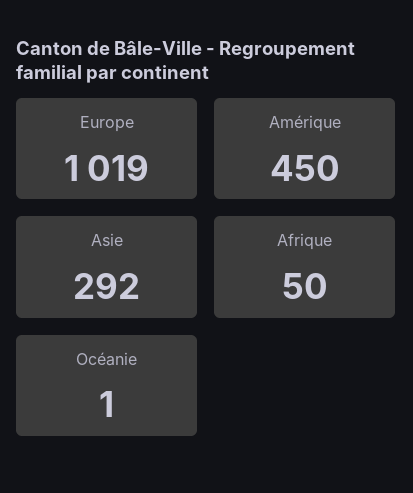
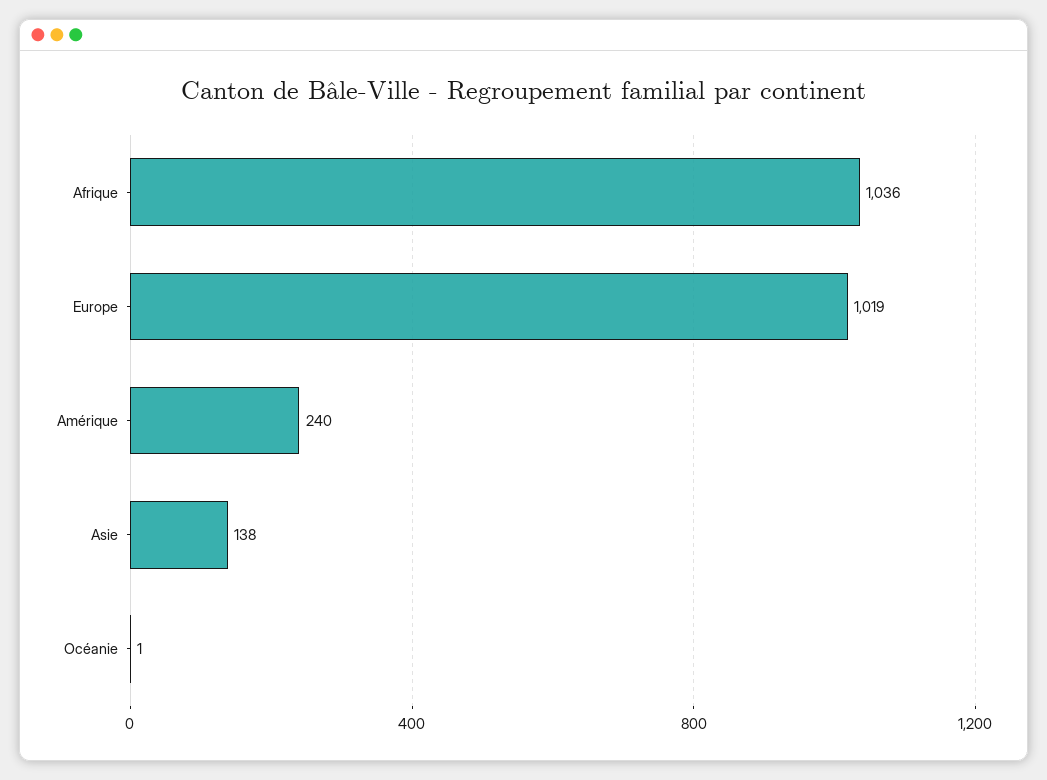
Amérique: 450 -> 240
Asie: 292 -> 138
Afrique: 50 -> 1036

